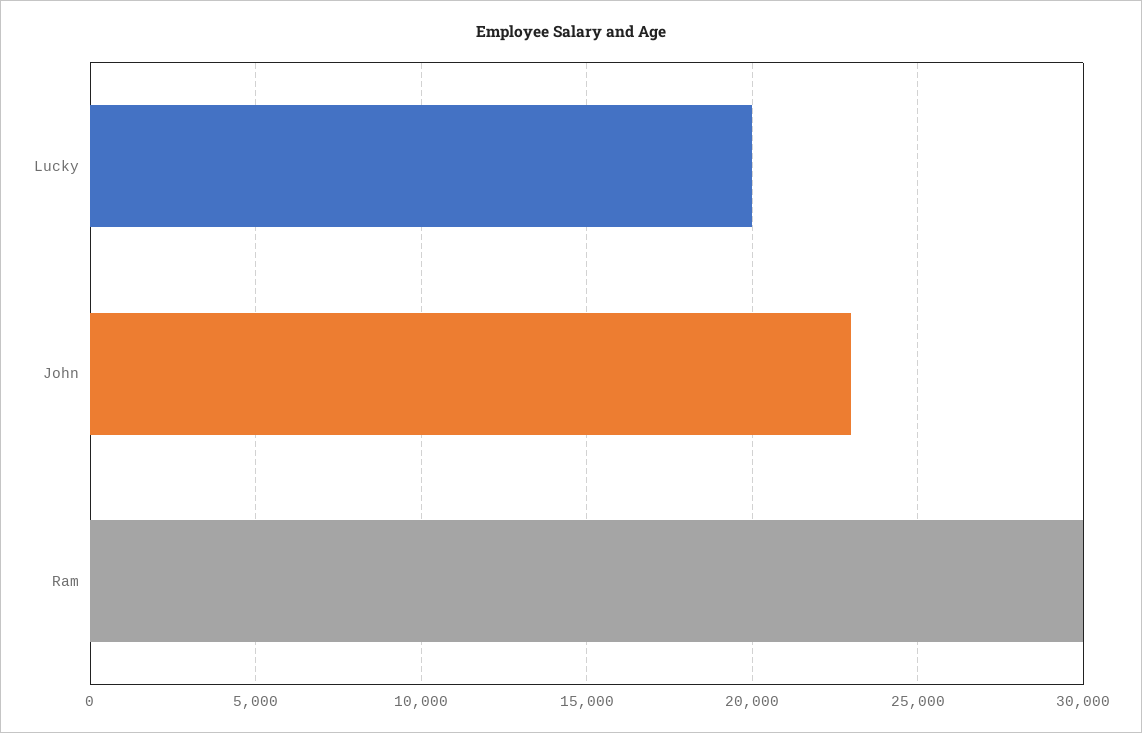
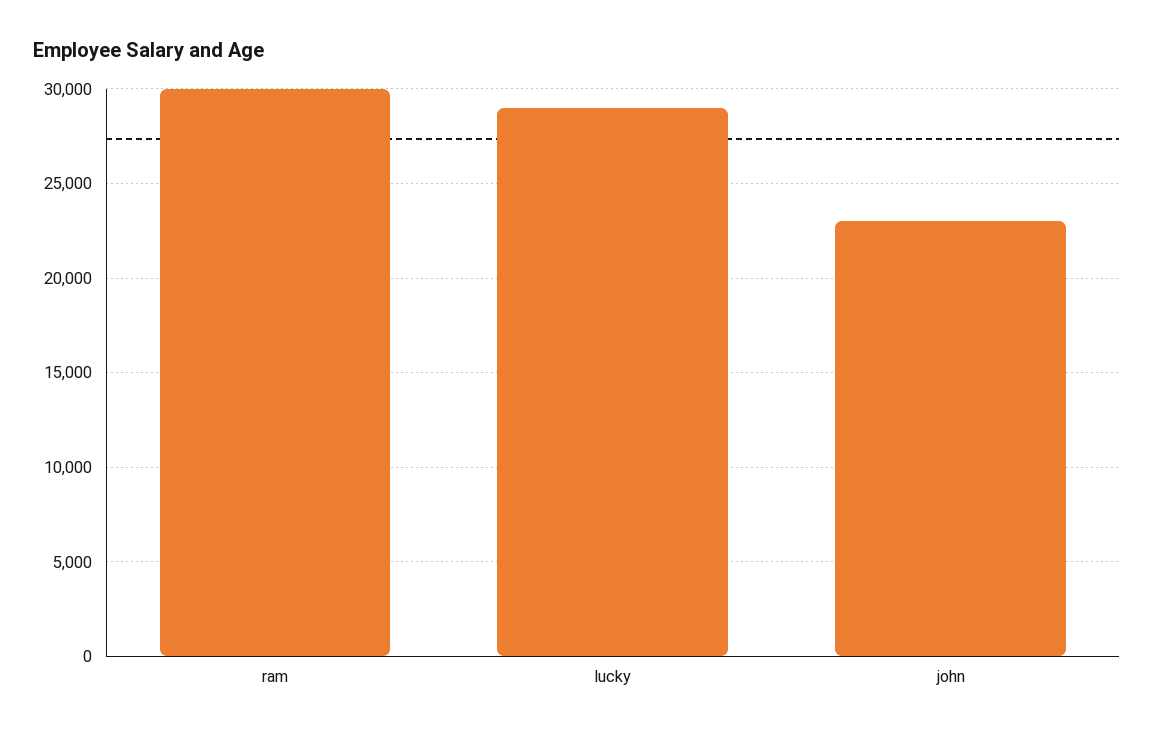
Lucky: 20000 -> 29000

